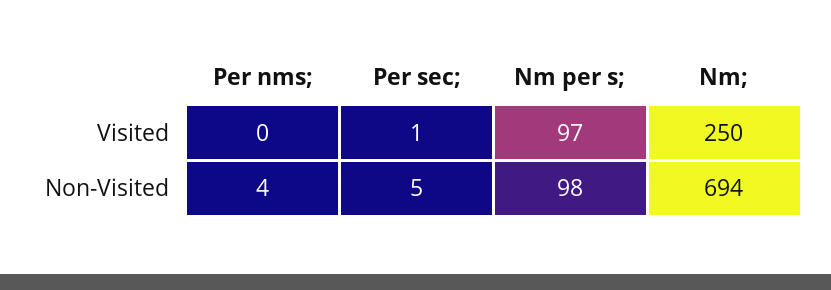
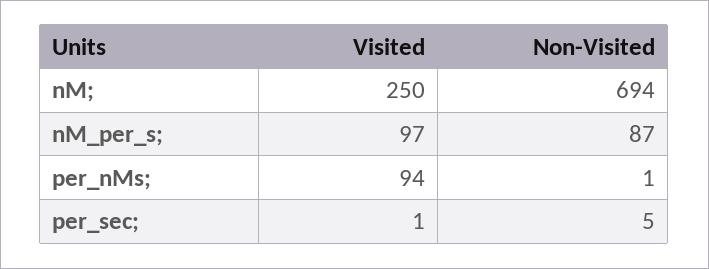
Per nms;, Visited: 0 -> 94
Per nms;, Non-Visited: 4 -> 1
Nm per s;, Non-Visited: 98 -> 87

